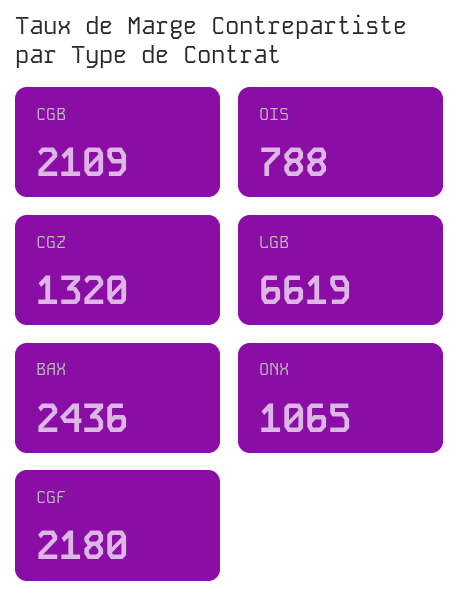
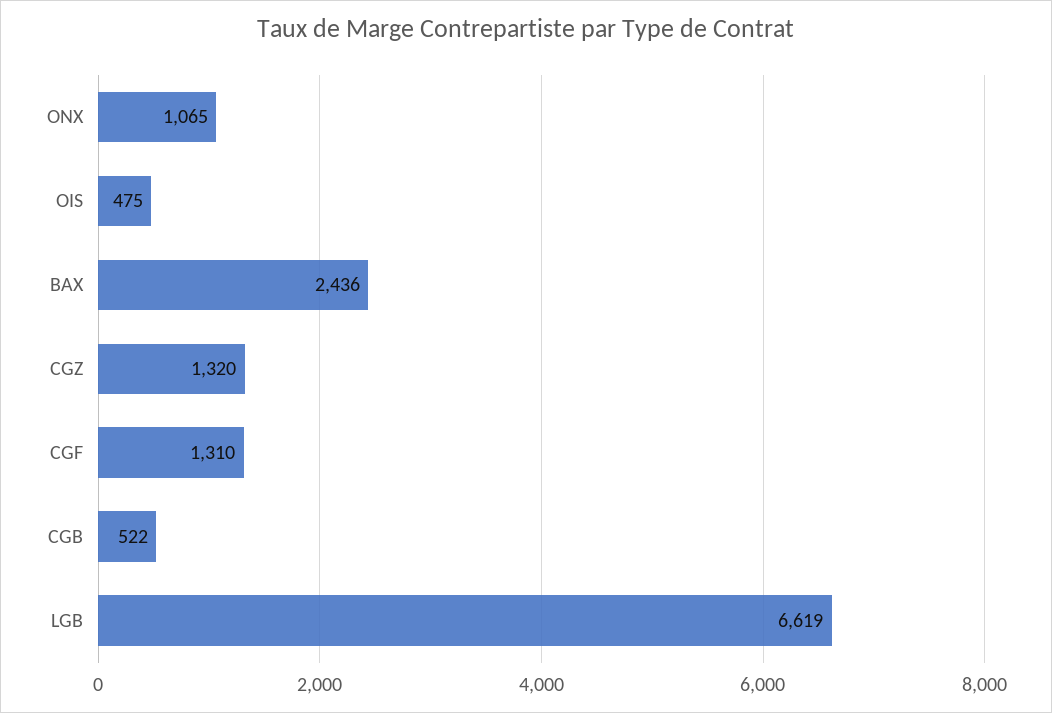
CGB: 2109 -> 522
OIS: 788 -> 475
CGF: 2180 -> 1310

